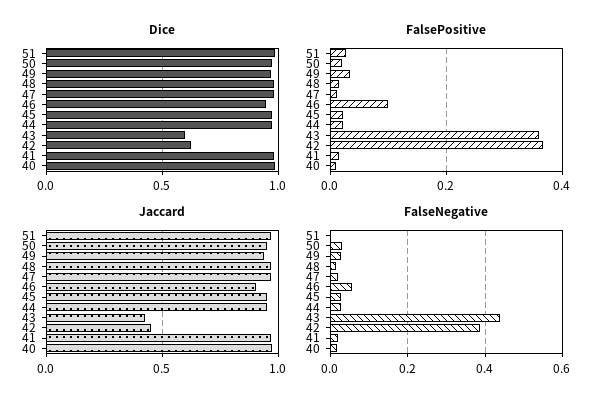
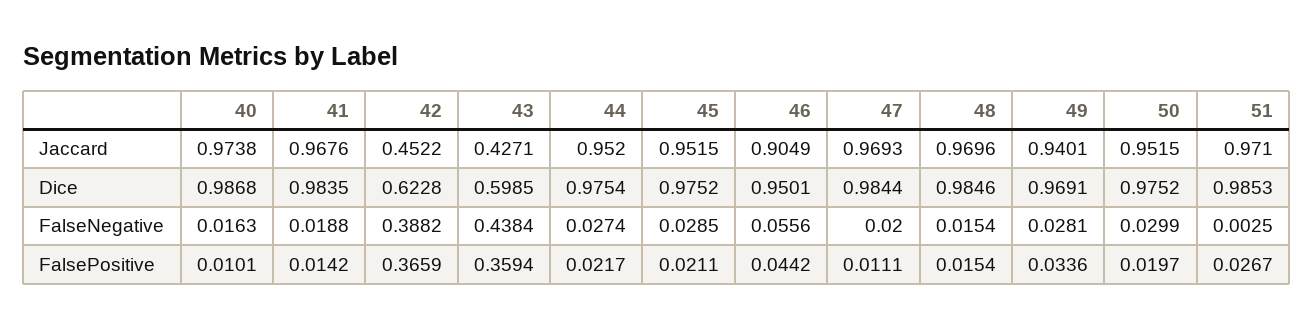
FalsePositive, 46: 0.1 -> 0.0442

